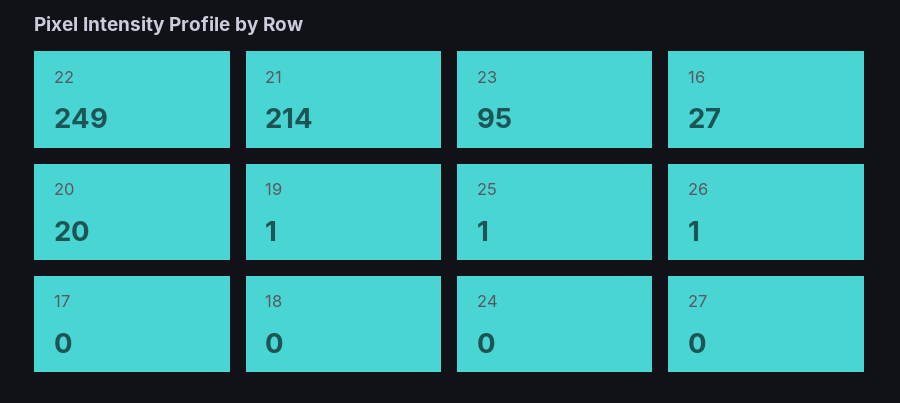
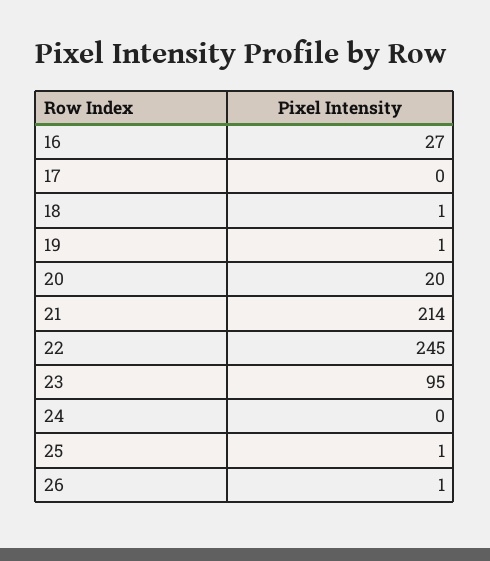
22: 249 -> 245
18: 0 -> 1
27: 0 -> none

